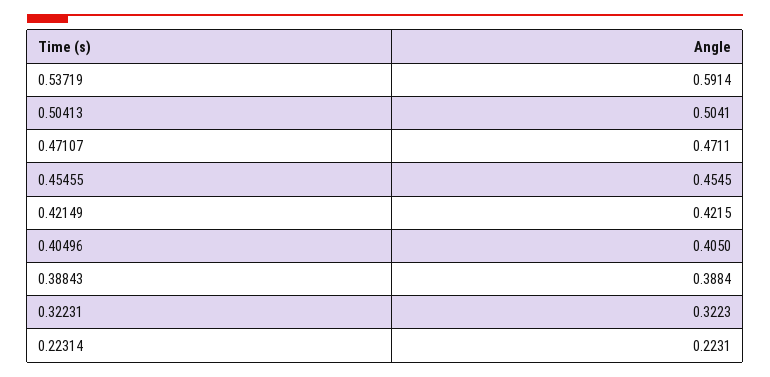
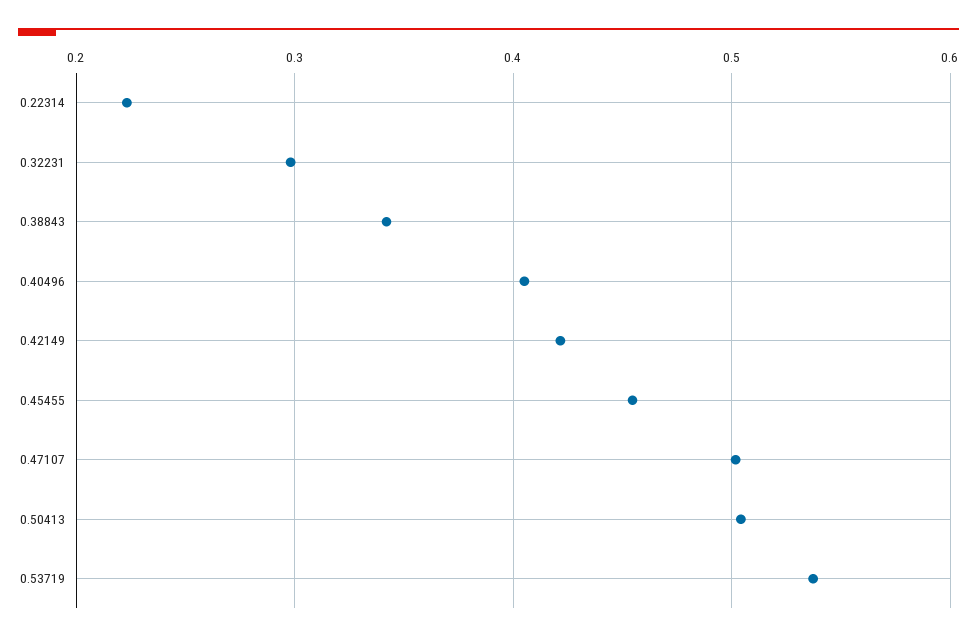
0.53719: 0.5914 -> 0.54
0.47107: 0.4711 -> 0.5
0.38843: 0.3884 -> 0.34
0.32231: 0.3223 -> 0.3

